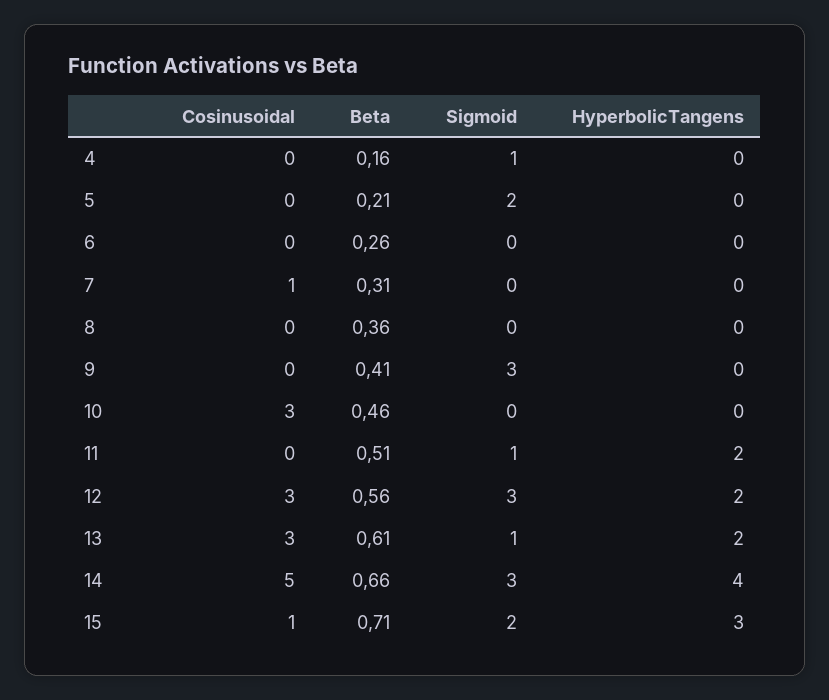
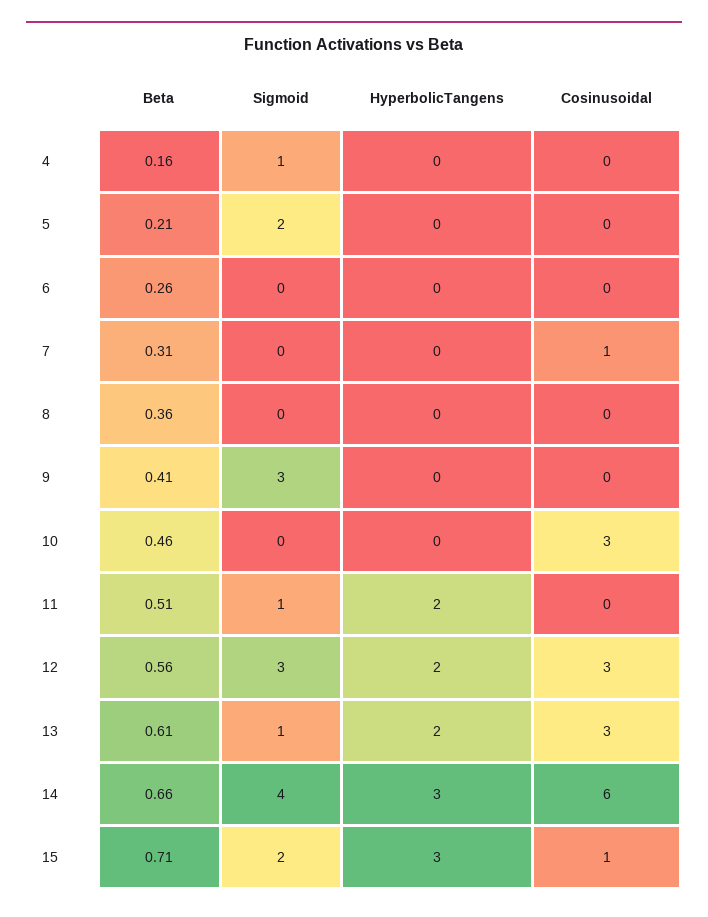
Cosinusoidal, 14: 5 -> 6
Sigmoid, 14: 3 -> 4
HyperbolicTangens, 14: 4 -> 3

